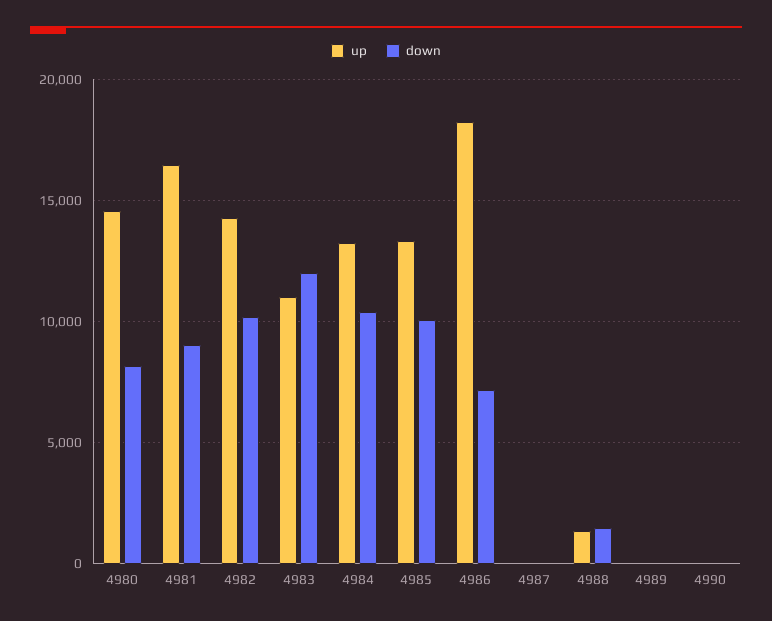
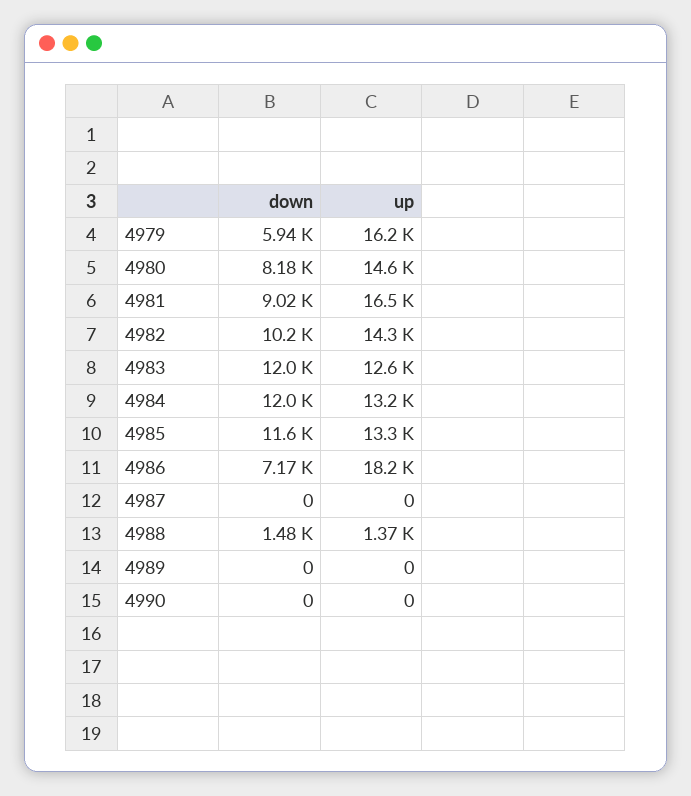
up, 4983: 11000 -> 12600
down, 4984: 10500 -> 12000
down, 4985: 10000 -> 11600
down, 4979: none -> 5940
up, 4979: none -> 16200

